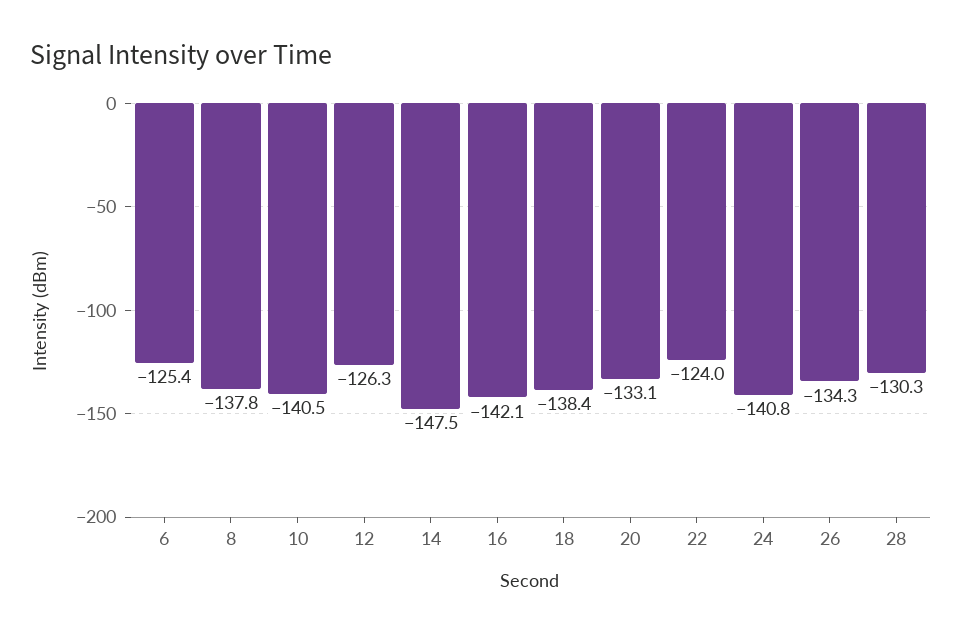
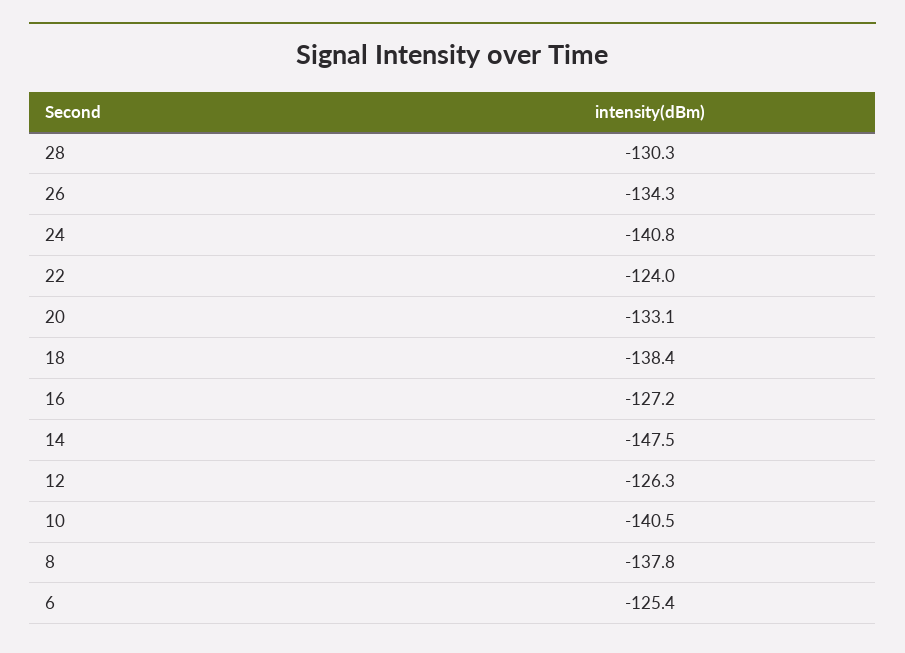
16: -142.1 -> -127.2

